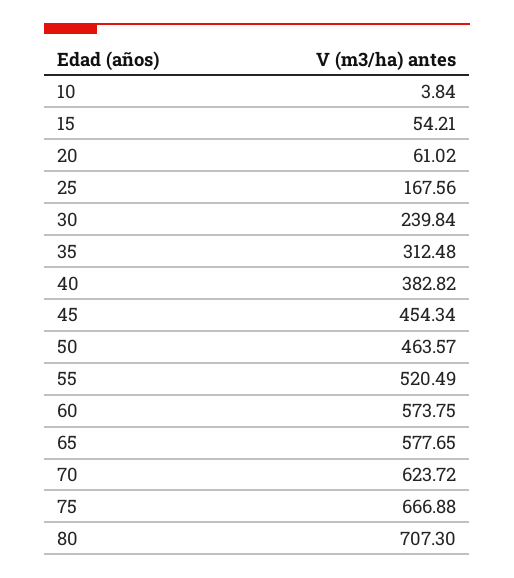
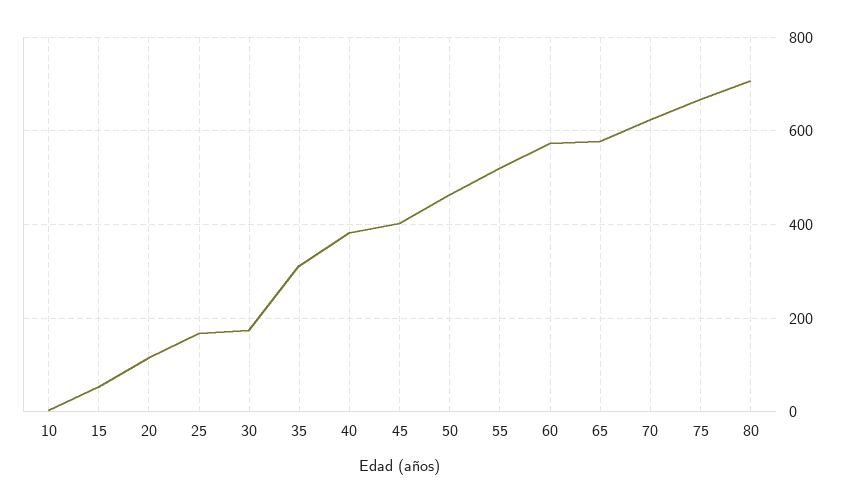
20: 61.02 -> 120
30: 239.84 -> 180
45: 454.34 -> 400

